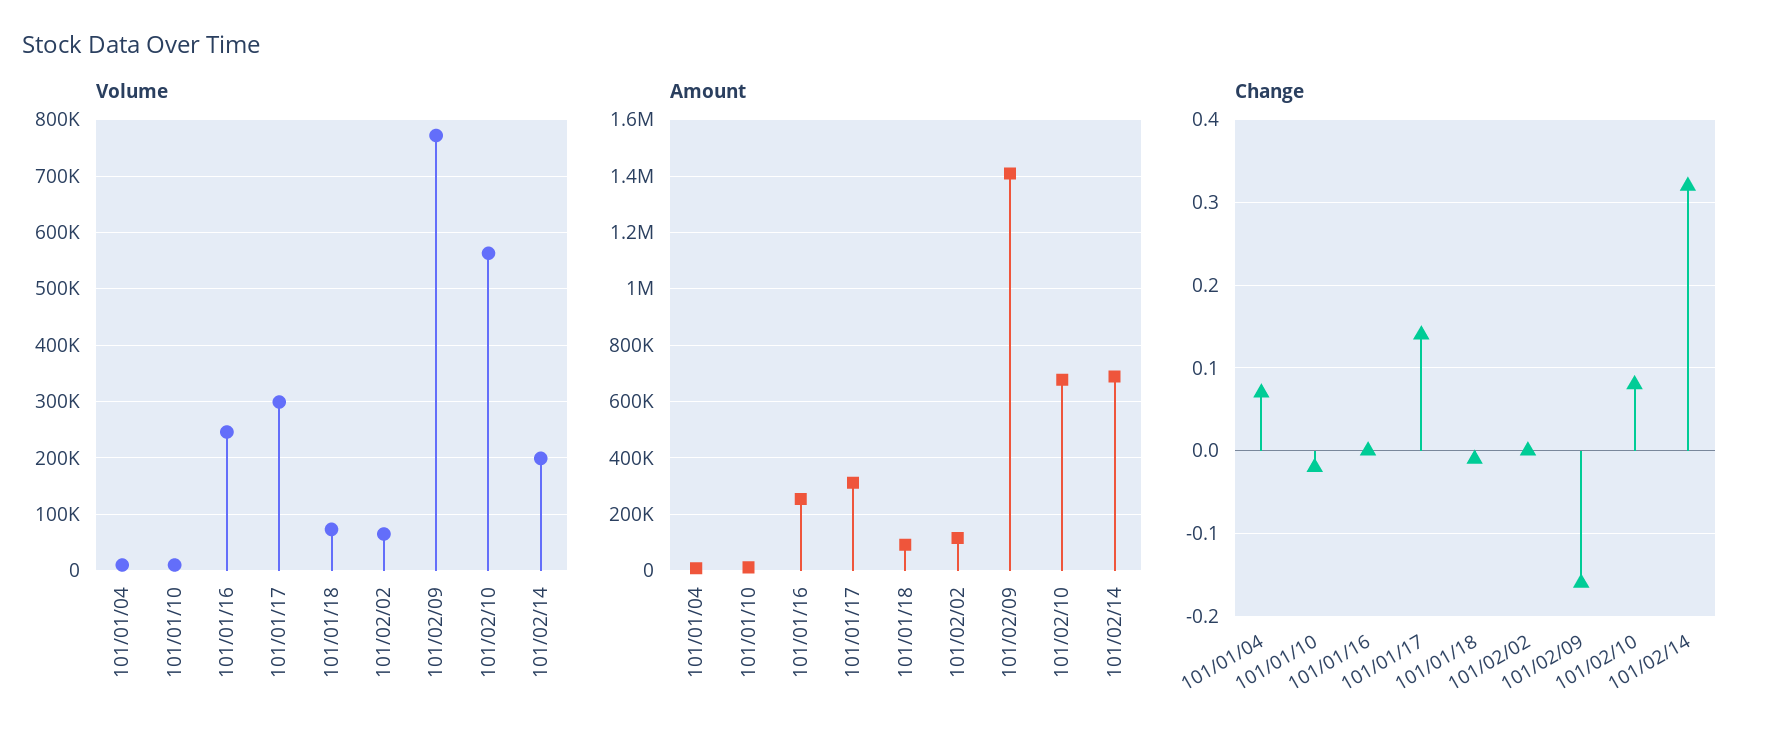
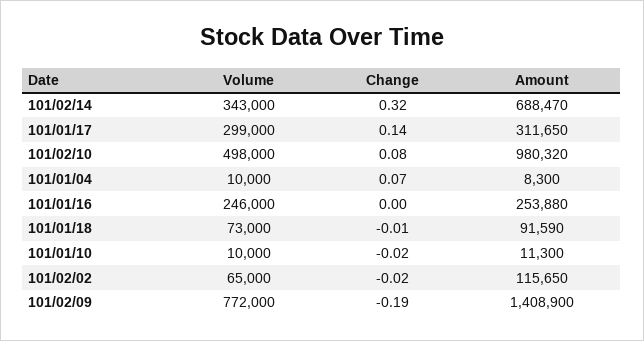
Volume, 101/02/10: 560000 -> 498000
Volume, 101/02/14: 200000 -> 343000
Amount, 101/02/10: 675000 -> 980320
Change, 101/02/02: 0 -> -0.02
Change, 101/02/09: -0.16 -> -0.19

